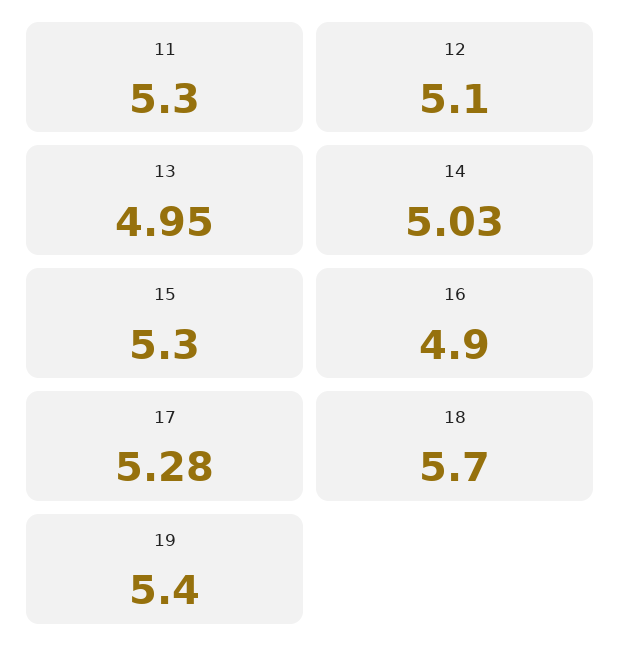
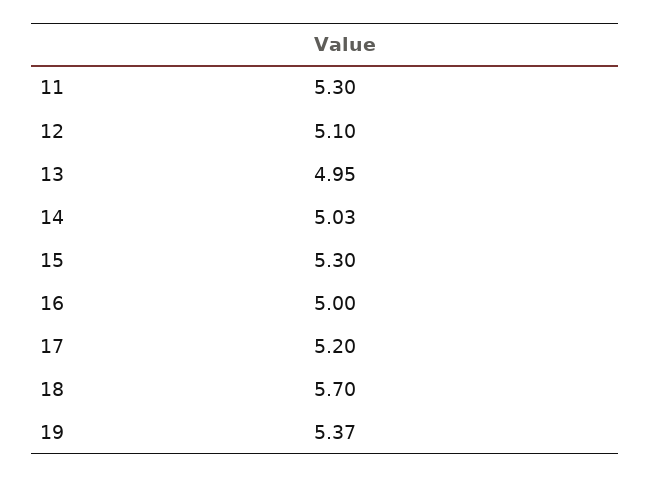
16: 4.9 -> 5
17: 5.28 -> 5.2
19: 5.4 -> 5.37

